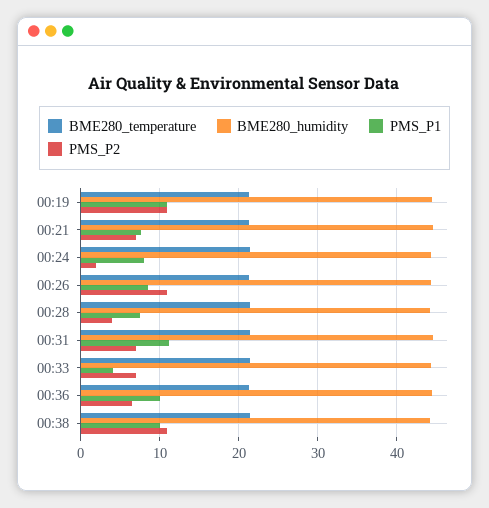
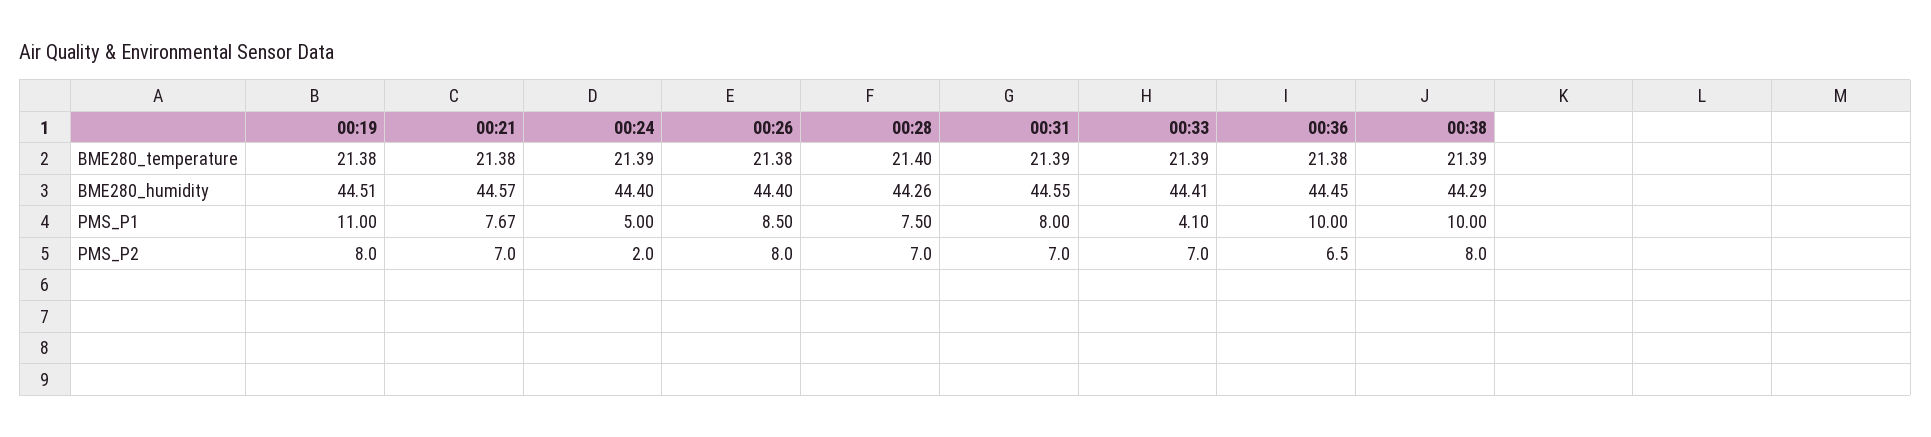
PMS_P2, 00:19: 11 -> 8
PMS_P1, 00:24: 8 -> 5
PMS_P2, 00:26: 11 -> 8
PMS_P2, 00:28: 4 -> 7
PMS_P1, 00:31: 11 -> 8
PMS_P2, 00:38: 11 -> 8

